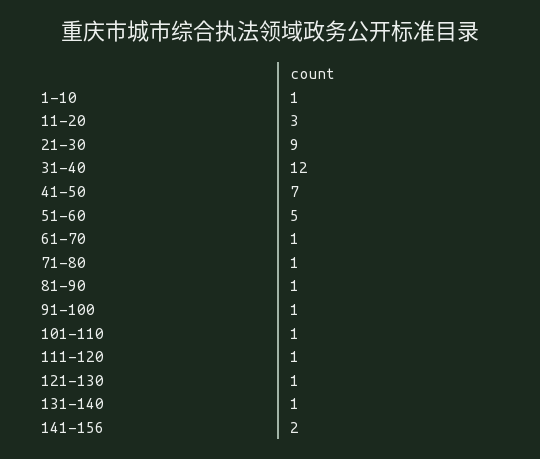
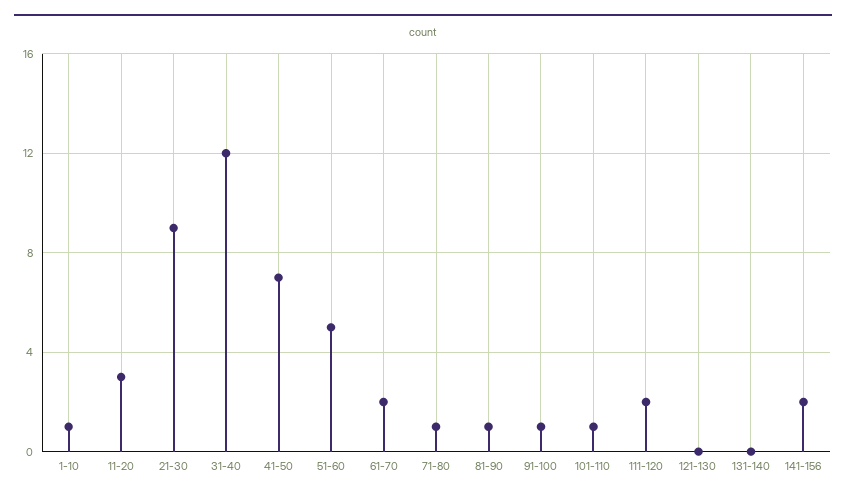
61-70: 1 -> 2
111-120: 1 -> 2
121-130: 1 -> 0
131-140: 1 -> 0

